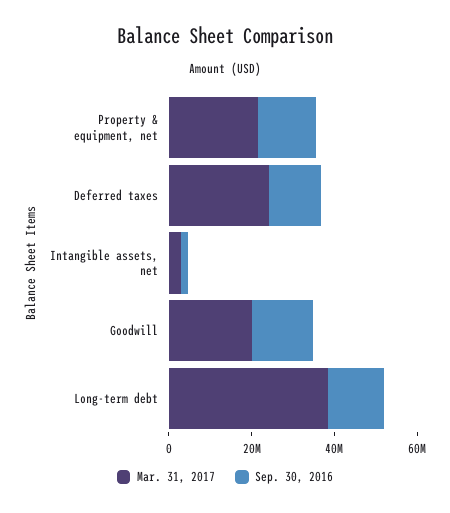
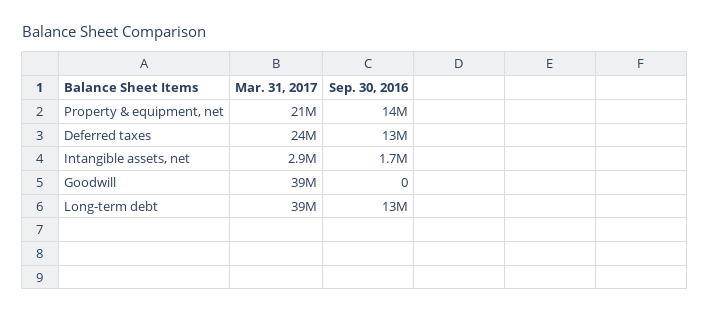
Mar. 31, 2017, Goodwill: 20000000 -> 39000000
Sep. 30, 2016, Goodwill: 15000000 -> 0

